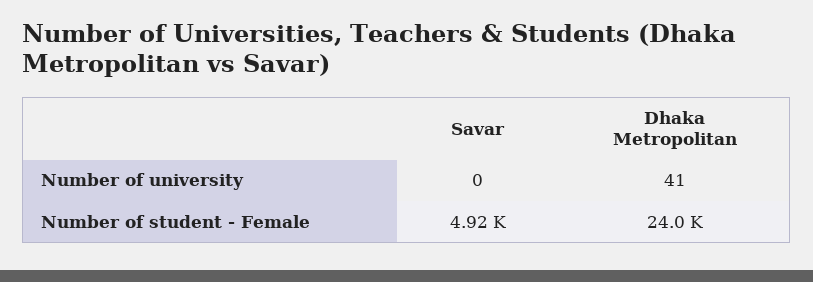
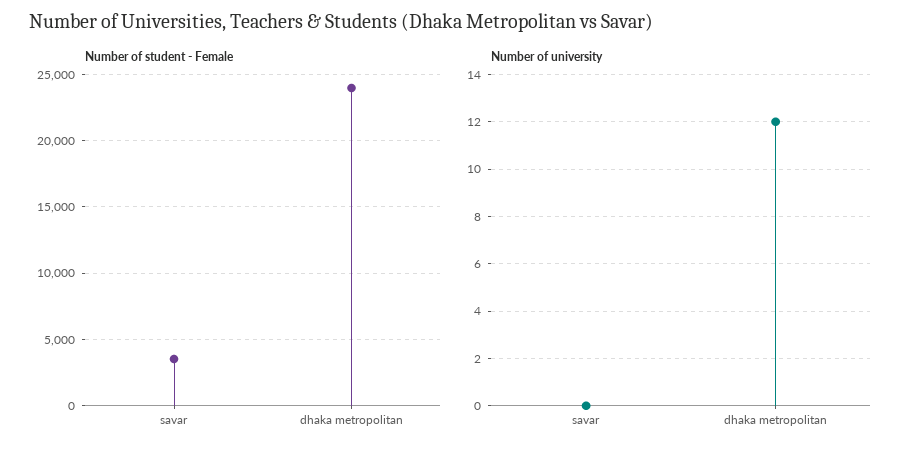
Number of university, Dhaka Metropolitan: 41 -> 12
Number of student - Female, Savar: 4920 -> 3500

